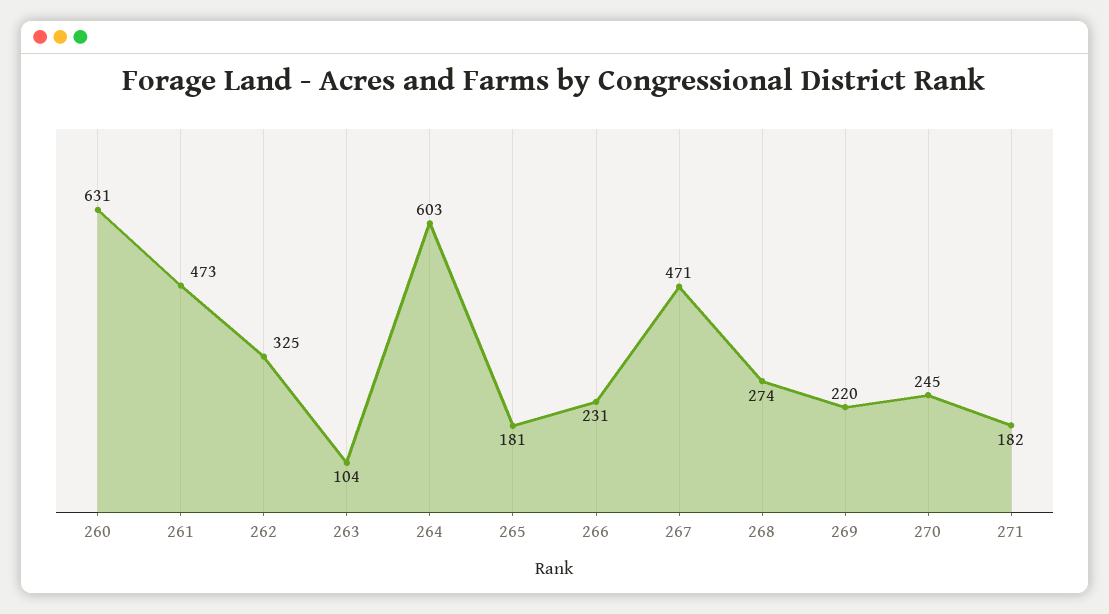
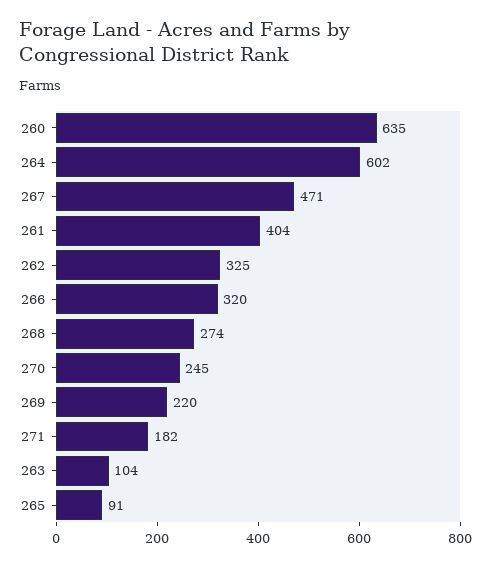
260: 631 -> 635
261: 473 -> 404
264: 603 -> 602
265: 181 -> 91
266: 231 -> 320

